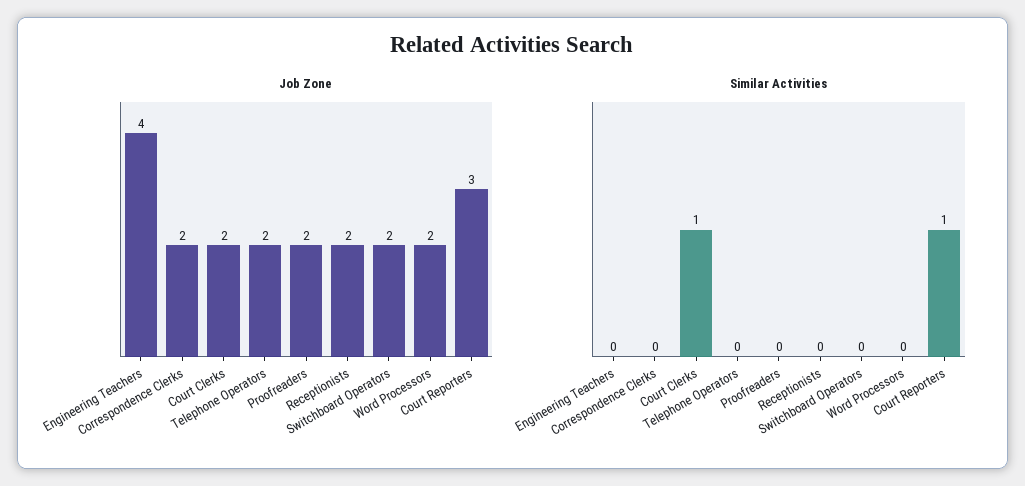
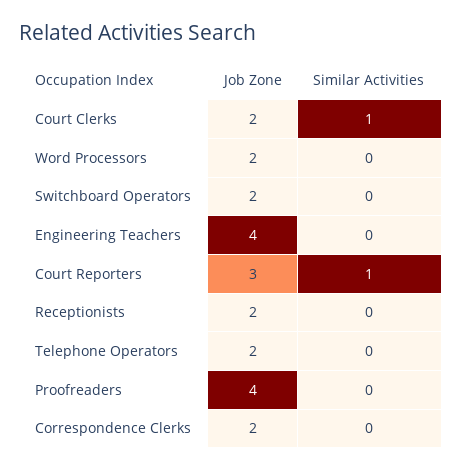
Job Zone, Proofreaders: 2 -> 4

